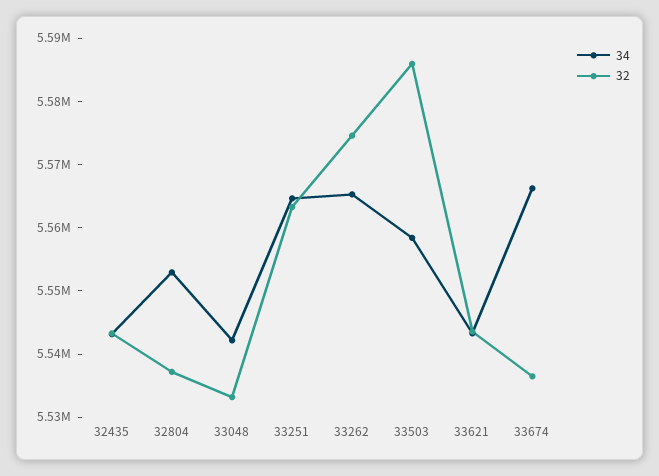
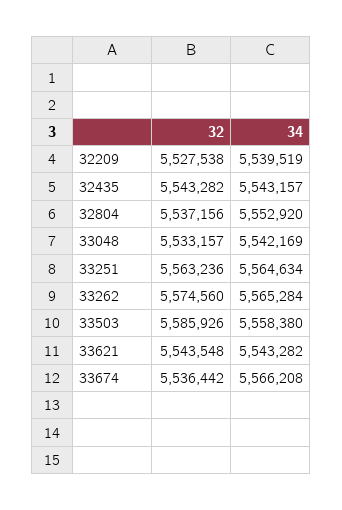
32, 32209: none -> 5527538
34, 32209: none -> 5539519

